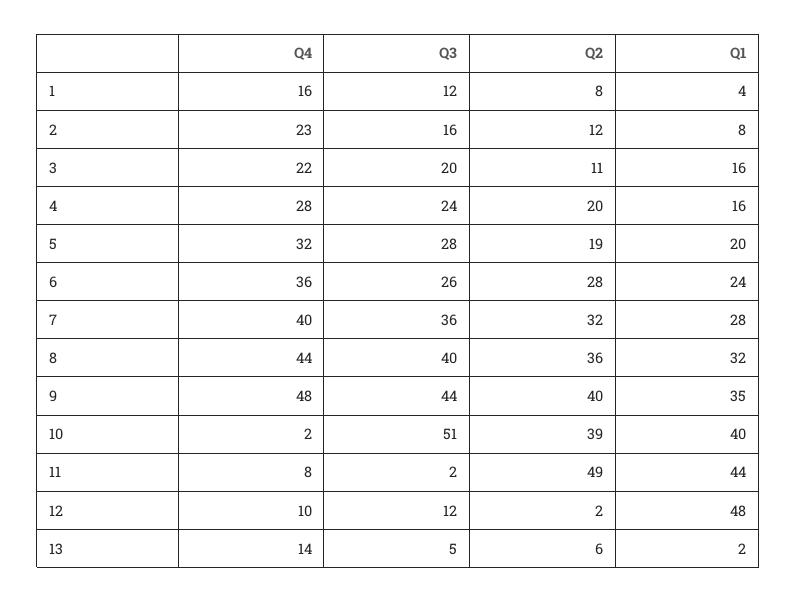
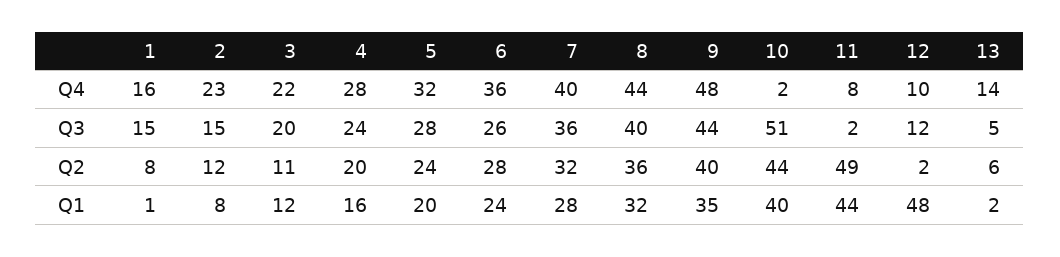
Q3, 1: 12 -> 15
Q1, 1: 4 -> 1
Q3, 2: 16 -> 15
Q1, 3: 16 -> 12
Q2, 5: 19 -> 24
Q2, 10: 39 -> 44

